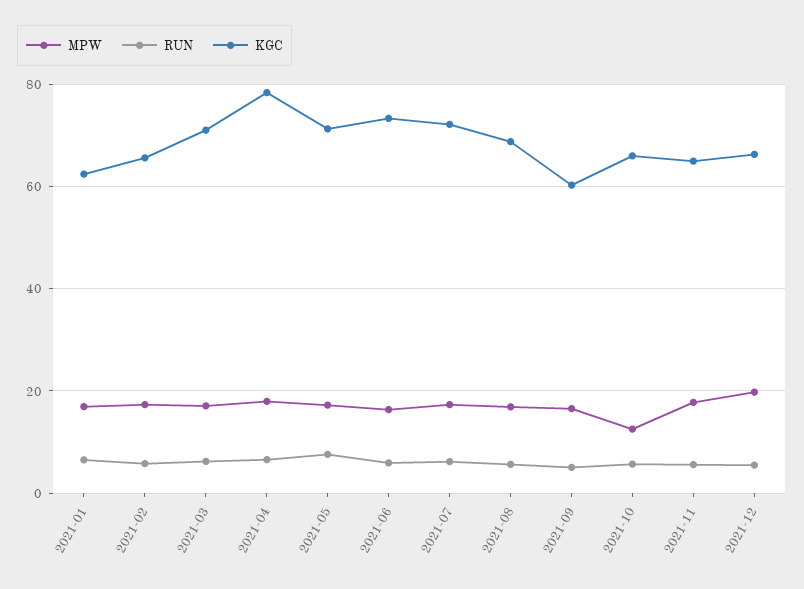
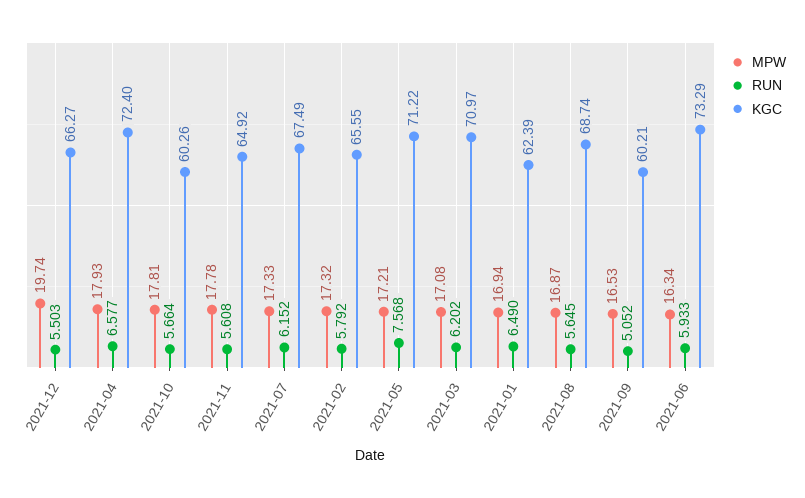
KGC, 2021-04: 78 -> 72.4
KGC, 2021-07: 72 -> 67.49
MPW, 2021-10: 12 -> 17.81
KGC, 2021-10: 66 -> 60.26

